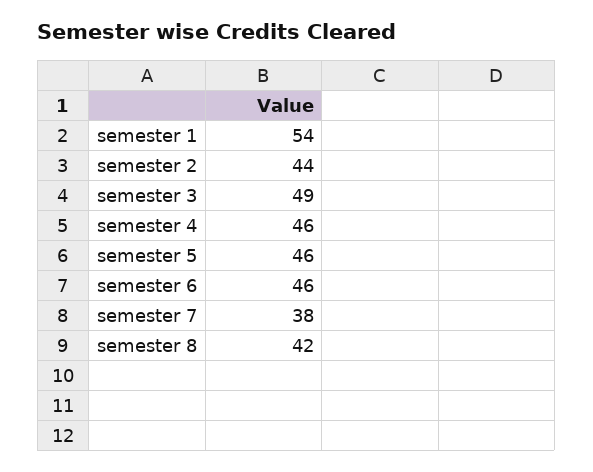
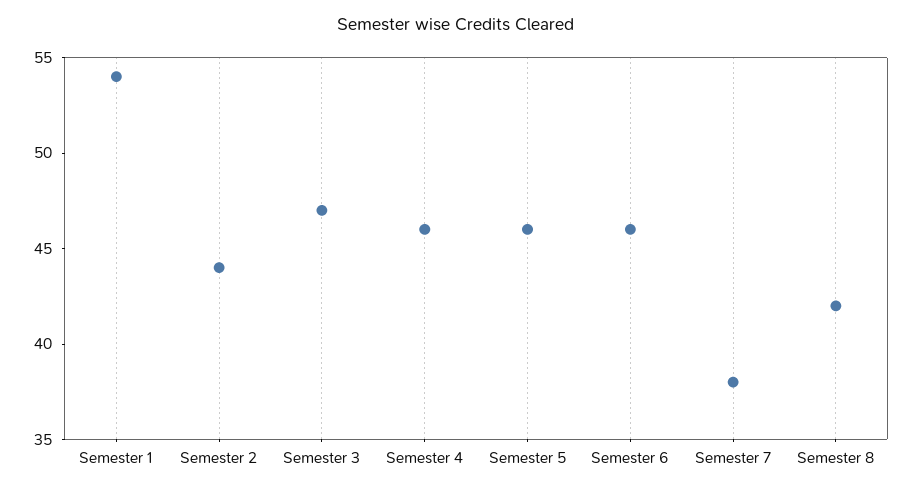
semester 3: 49 -> 47

